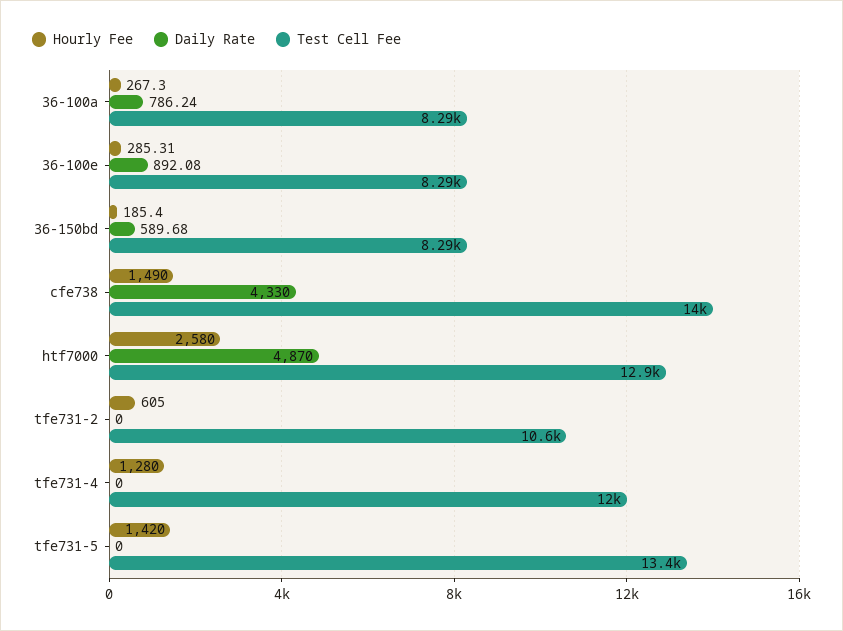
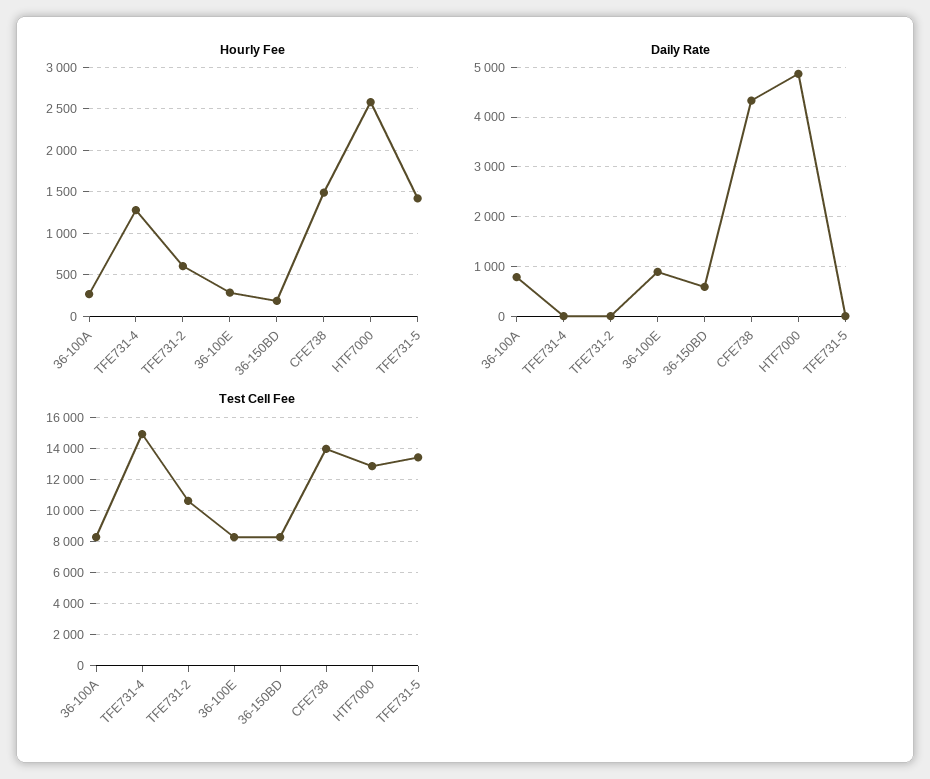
Test Cell Fee, tfe731-4: 12000 -> 15000

